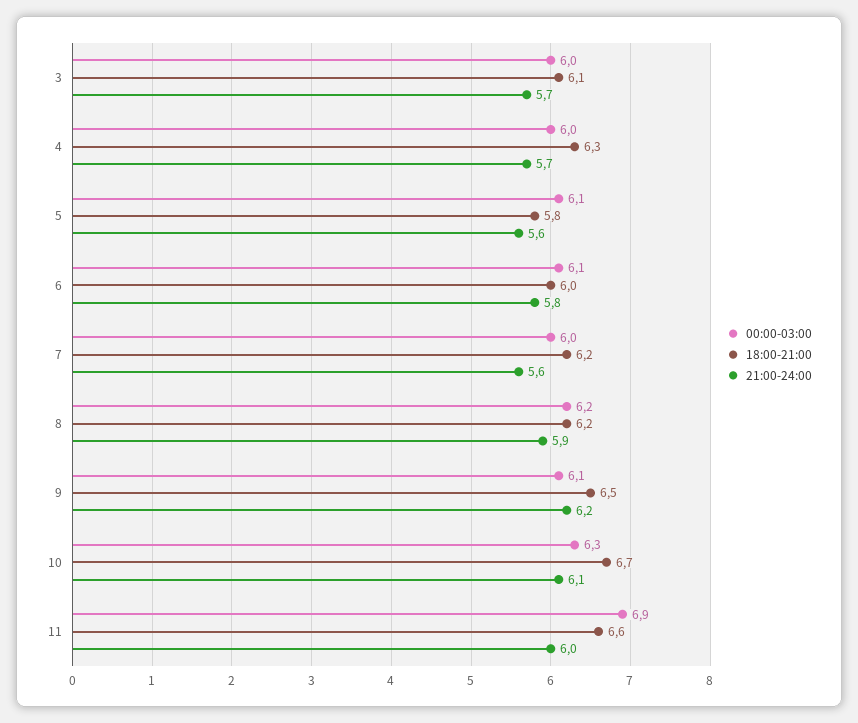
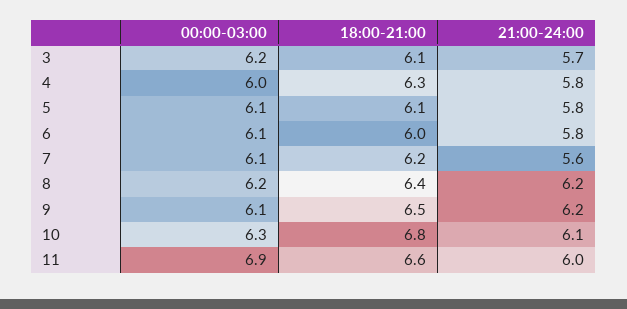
00:00-03:00, 3: 6 -> 6.2
21:00-24:00, 4: 5.7 -> 5.8
18:00-21:00, 5: 5.8 -> 6.1
21:00-24:00, 5: 5.6 -> 5.8
00:00-03:00, 7: 6 -> 6.1
18:00-21:00, 8: 6.2 -> 6.4
21:00-24:00, 8: 5.9 -> 6.2
18:00-21:00, 10: 6.7 -> 6.8

